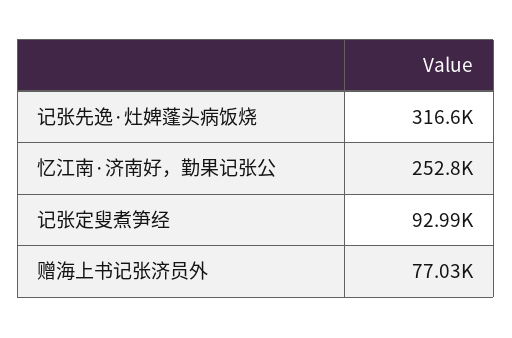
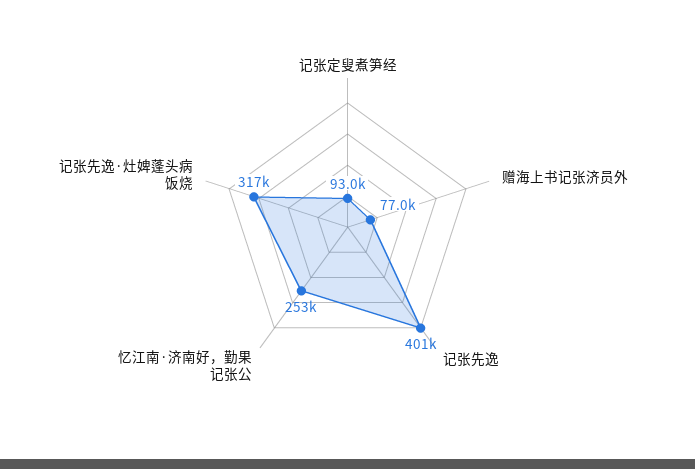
记张先逸: none -> 401000

